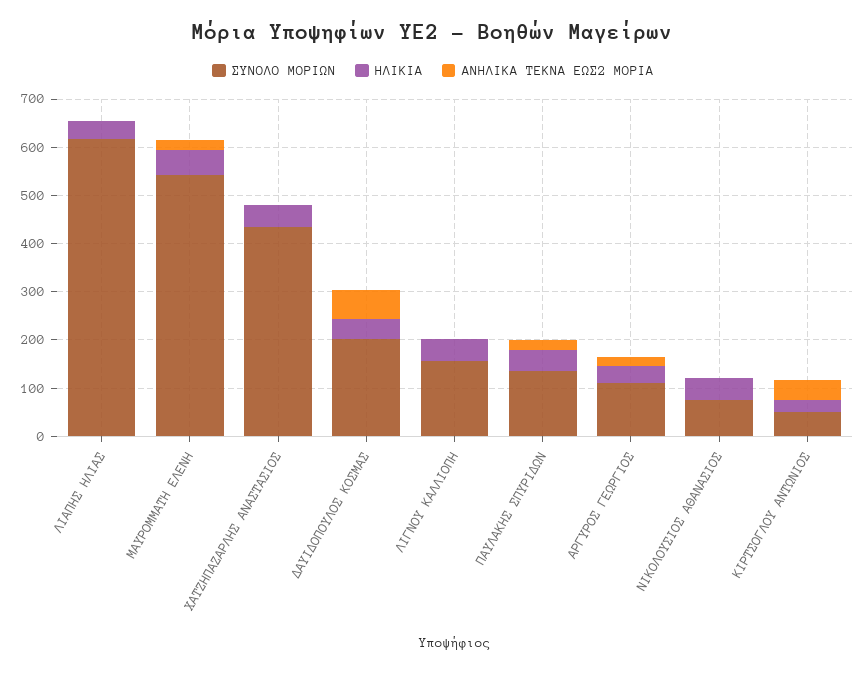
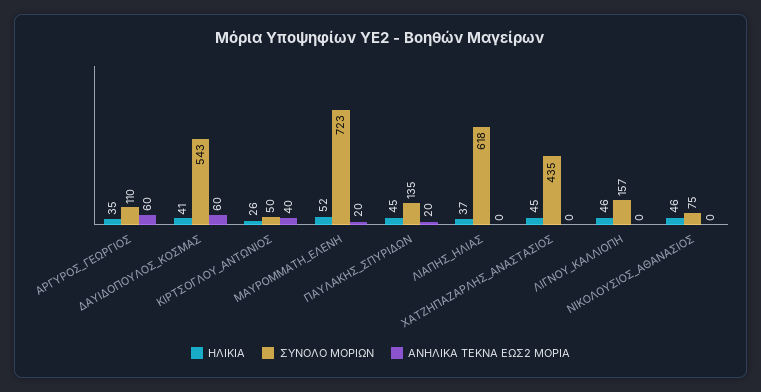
ΣΥΝΟΛΟ ΜΟΡΙΩΝ, ΜΑΥΡΟΜΜΑΤΗ ΕΛΕΝΗ: 540 -> 723
ΣΥΝΟΛΟ ΜΟΡΙΩΝ, ΔΑΥΙΔΟΠΟΥΛΟΣ ΚΟΣΜΑΣ: 200 -> 543
ΑΝΗΛΙΚΑ ΤΕΚΝΑ ΕΩΣ2 ΜΟΡΙΑ, ΑΡΓΥΡΟΣ ΓΕΩΡΓΙΟΣ: 20 -> 60

